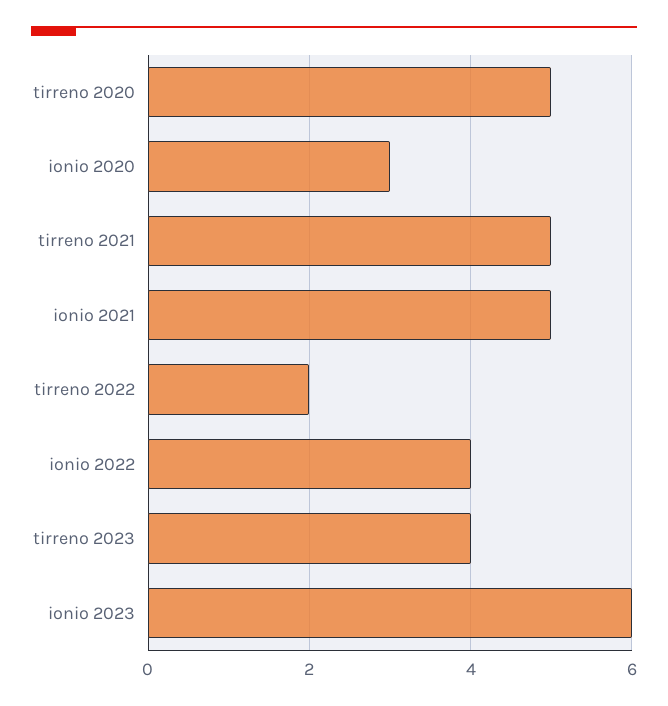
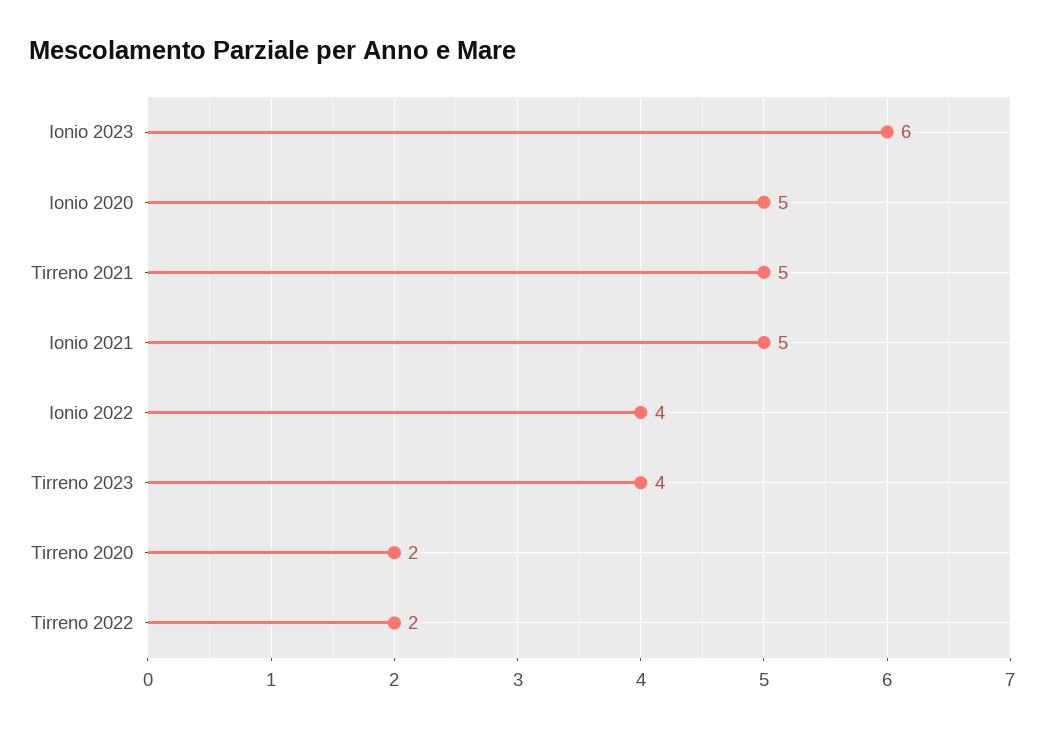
tirreno 2020: 5 -> 2
ionio 2020: 3 -> 5

